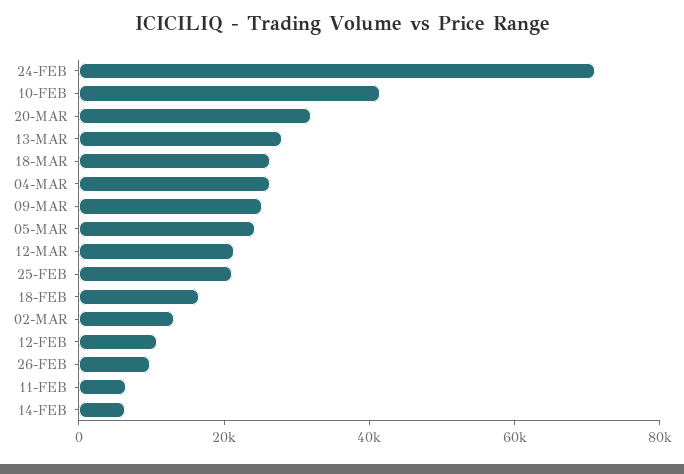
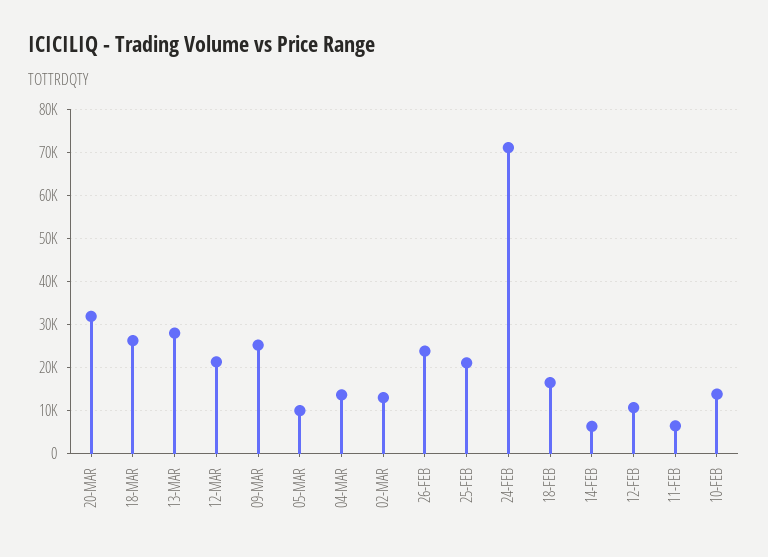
10-FEB: 40000 -> 14000
04-MAR: 25000 -> 14000
05-MAR: 25000 -> 10000
26-FEB: 10000 -> 24000

